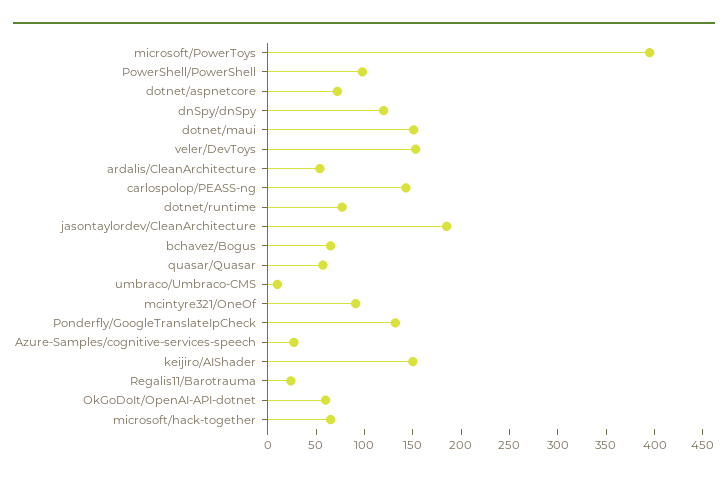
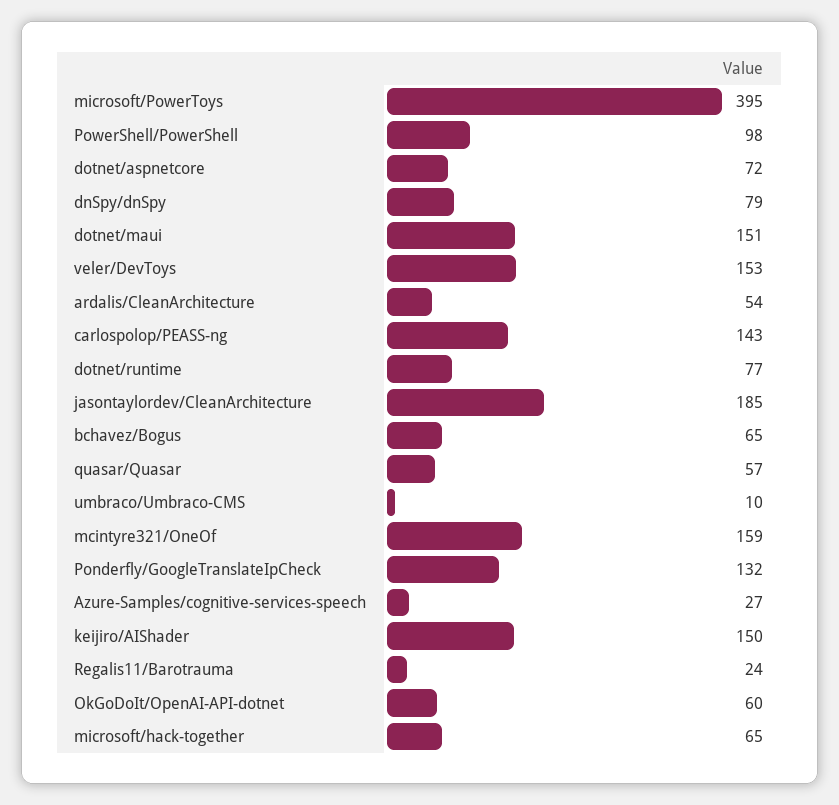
dnSpy/dnSpy: 120 -> 79
mcintyre321/OneOf: 90 -> 159

